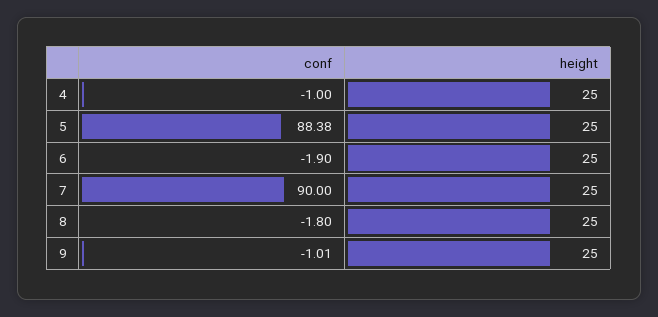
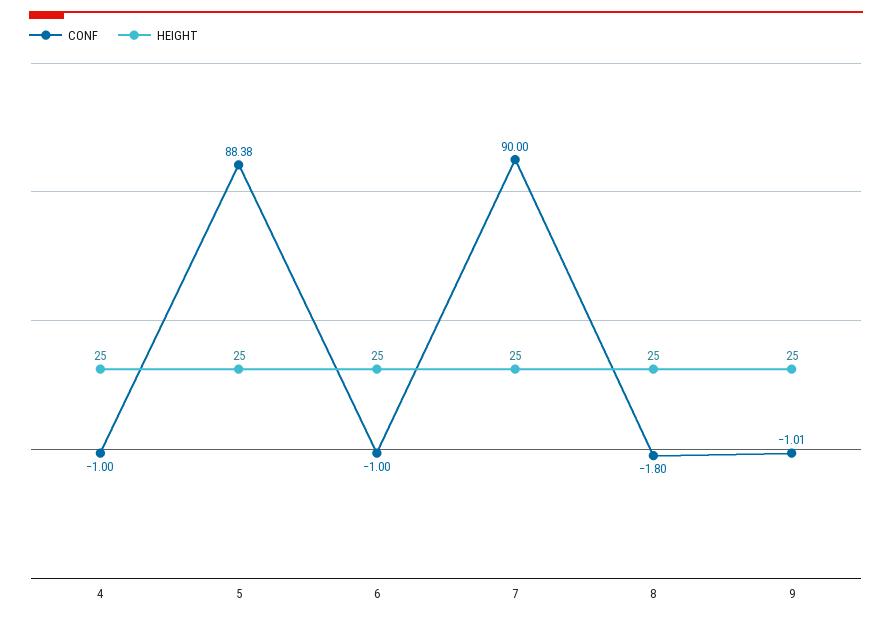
conf, 6: -1.9 -> -1

